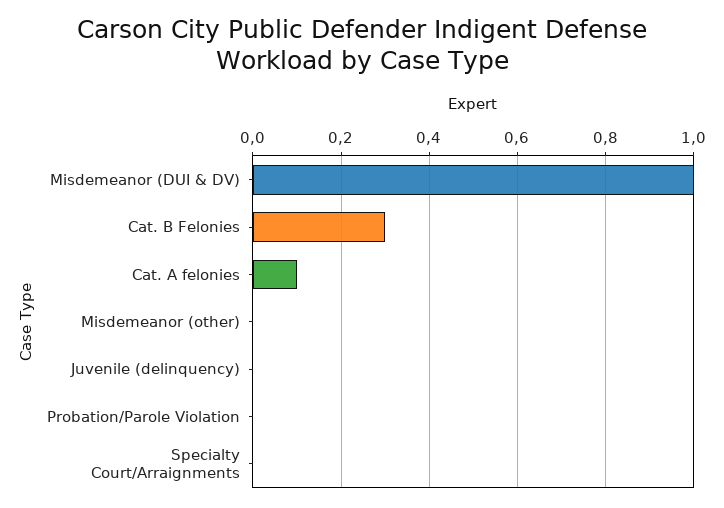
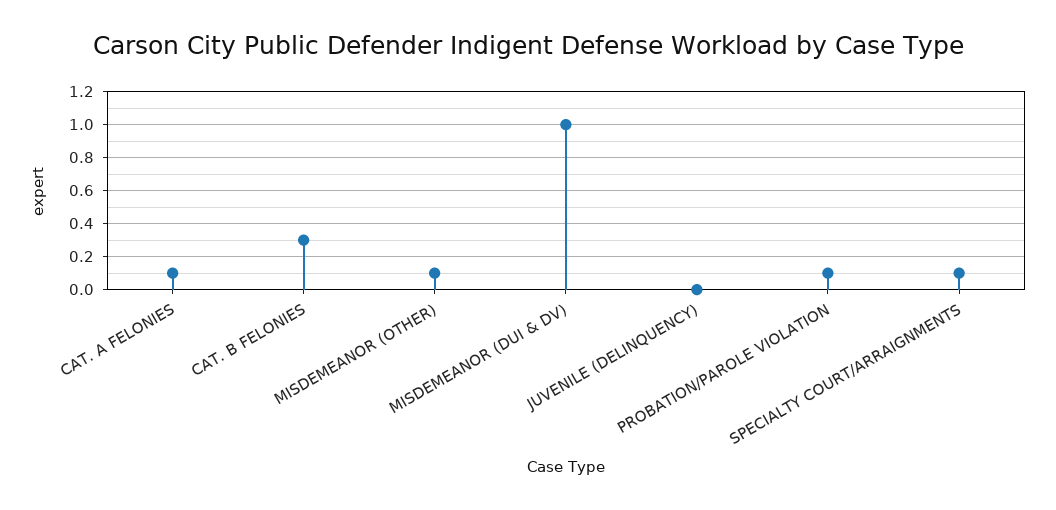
Misdemeanor (other): 0 -> 0.1
Probation/Parole Violation: 0 -> 0.1
Specialty Court/Arraignments: 0 -> 0.1

